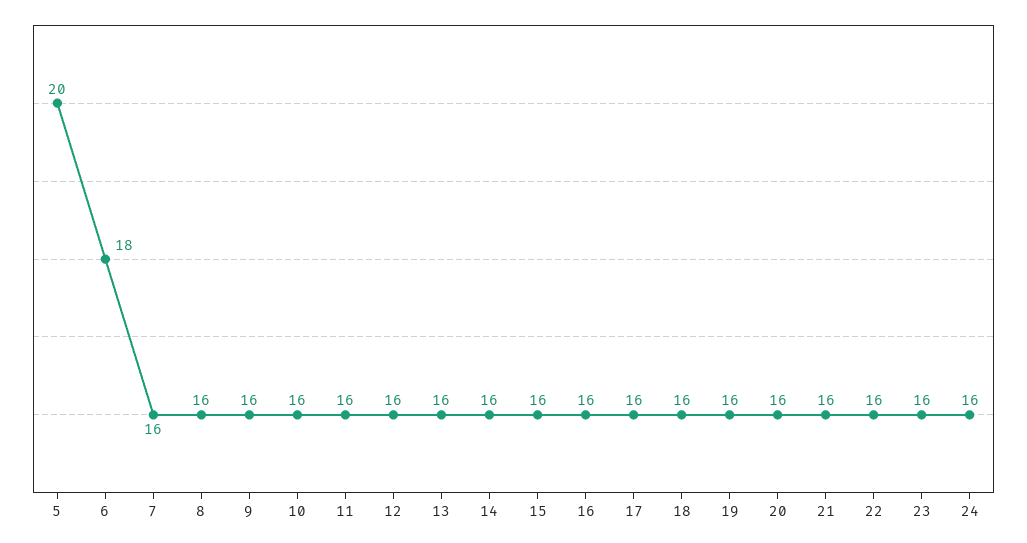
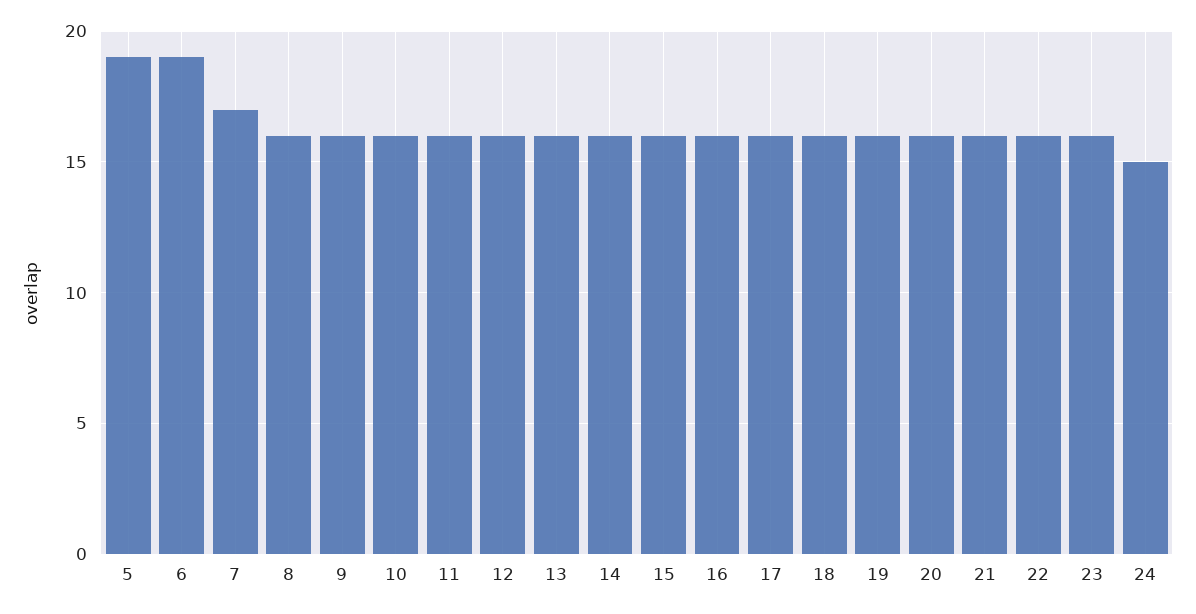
5: 20 -> 19
6: 18 -> 19
7: 16 -> 17
24: 16 -> 15

